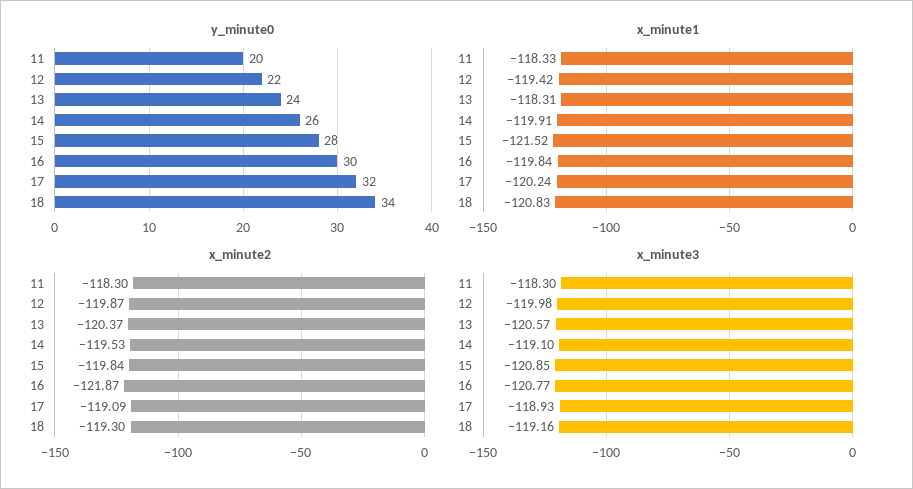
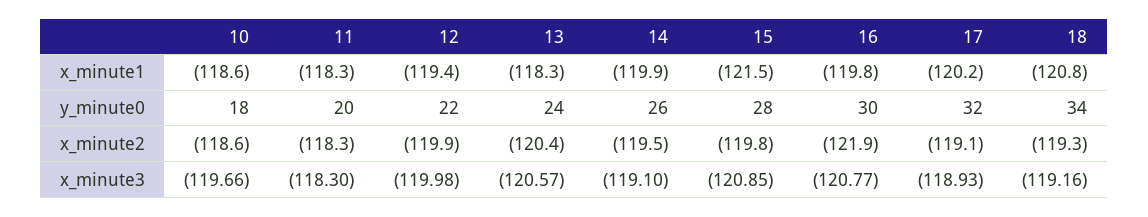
x_minute1, 10: none -> -118.6
y_minute0, 10: none -> 18
x_minute2, 10: none -> -118.6
x_minute3, 10: none -> -119.66

